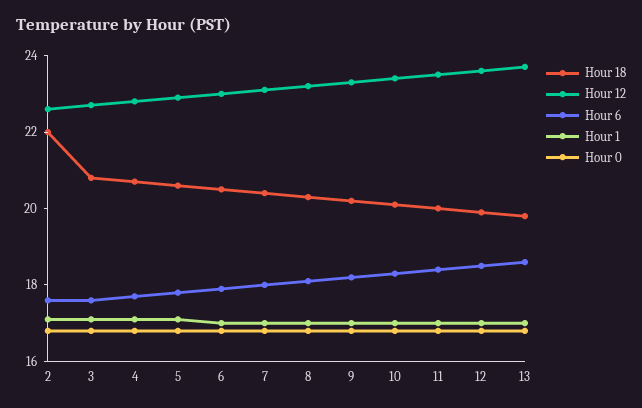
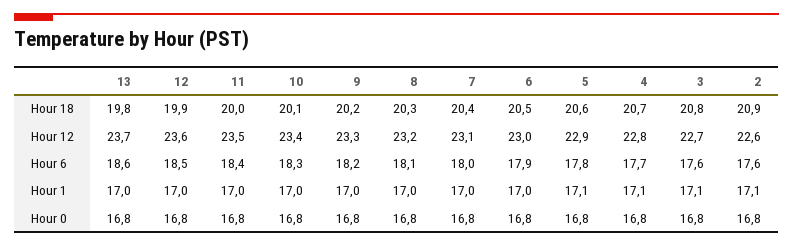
Hour 18, 2: 22 -> 20.9

